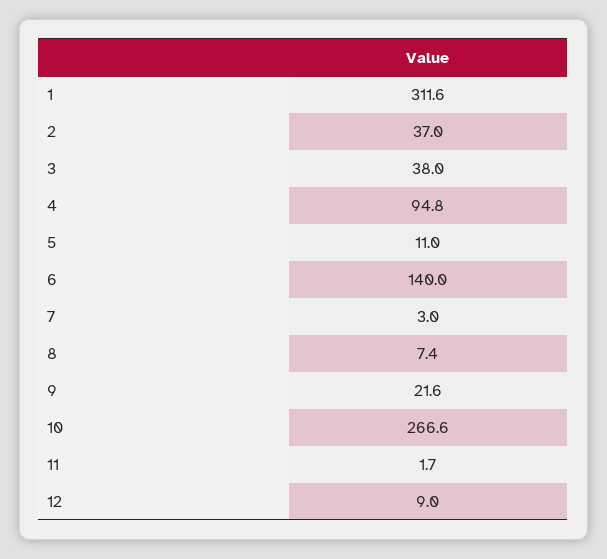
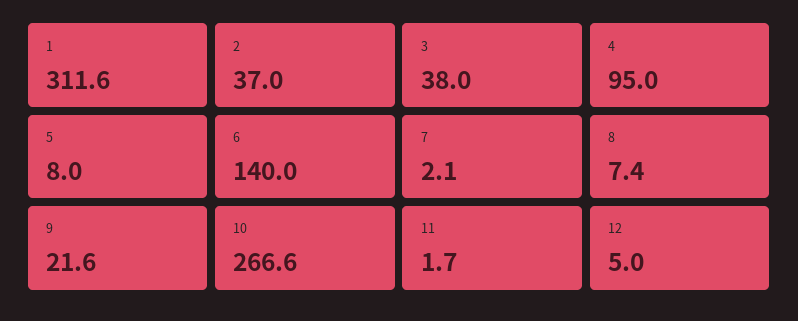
4: 94.8 -> 95
5: 11 -> 8
7: 3 -> 2.1
12: 9 -> 5

